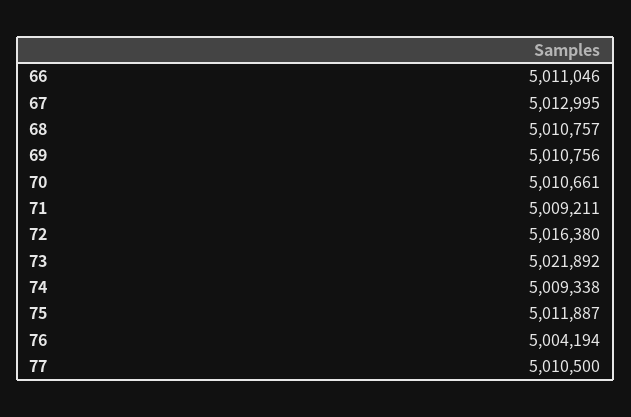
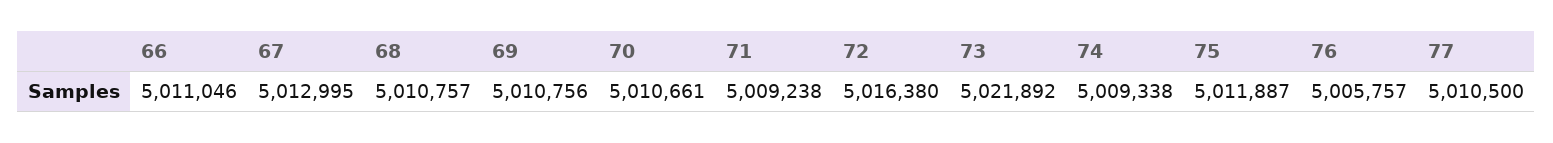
71: 5009211 -> 5009238
76: 5004194 -> 5005757

